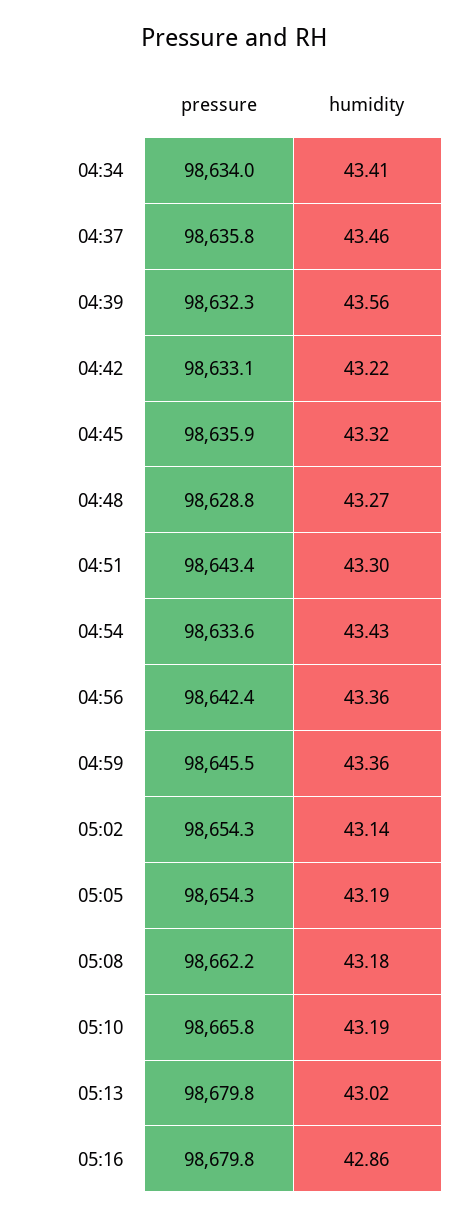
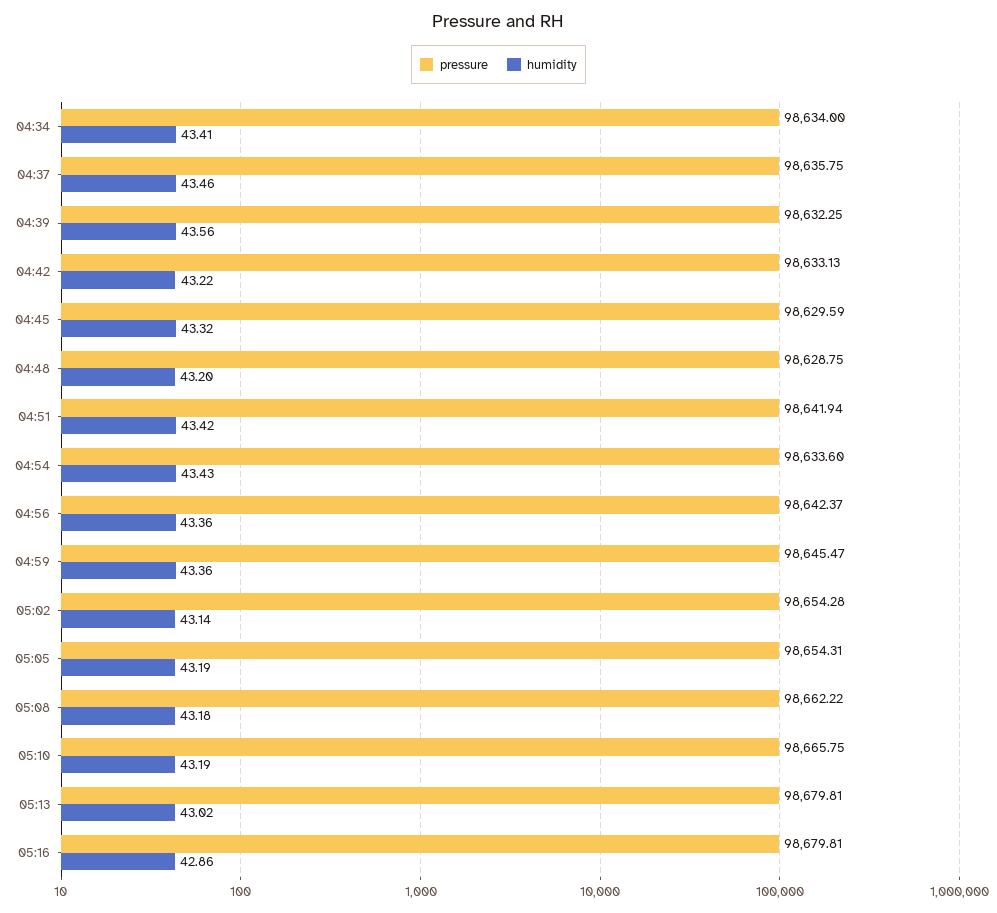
pressure, 04:45: 98635.9 -> 98629.59
humidity, 04:48: 43.27 -> 43.2
pressure, 04:51: 98643.4 -> 98641.94
humidity, 04:51: 43.3 -> 43.42

